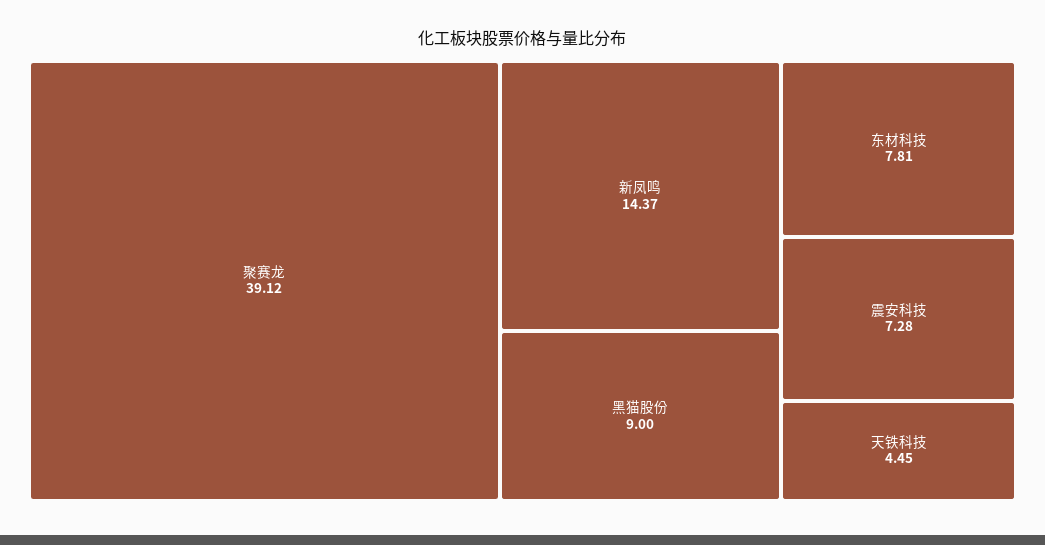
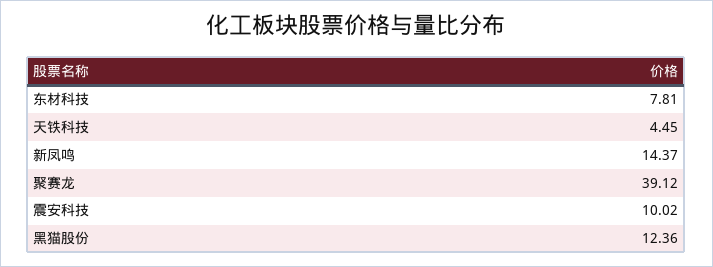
黑猫股份: 9 -> 12.36
震安科技: 7.28 -> 10.02

